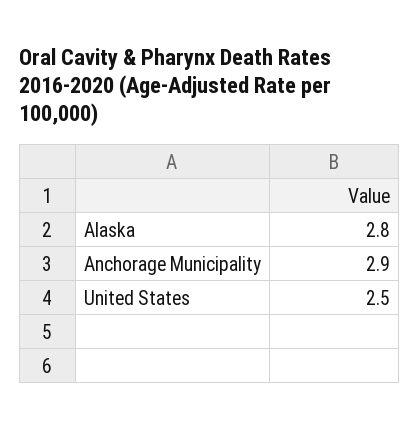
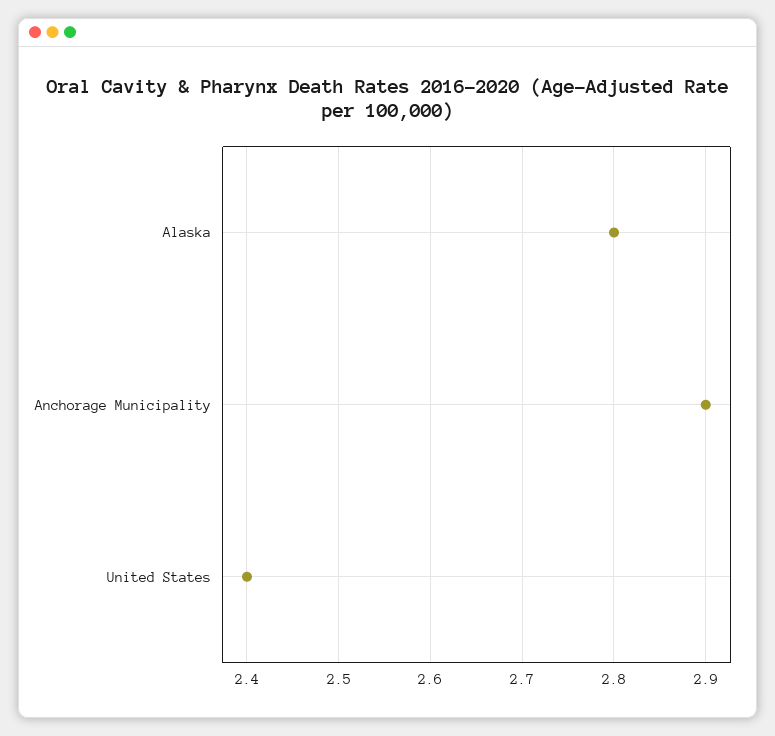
United States: 2.5 -> 2.4

